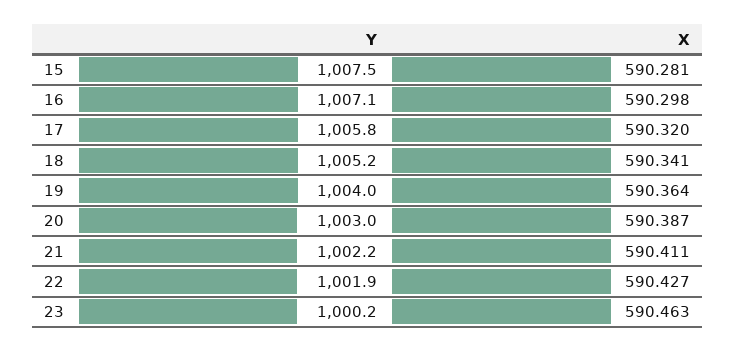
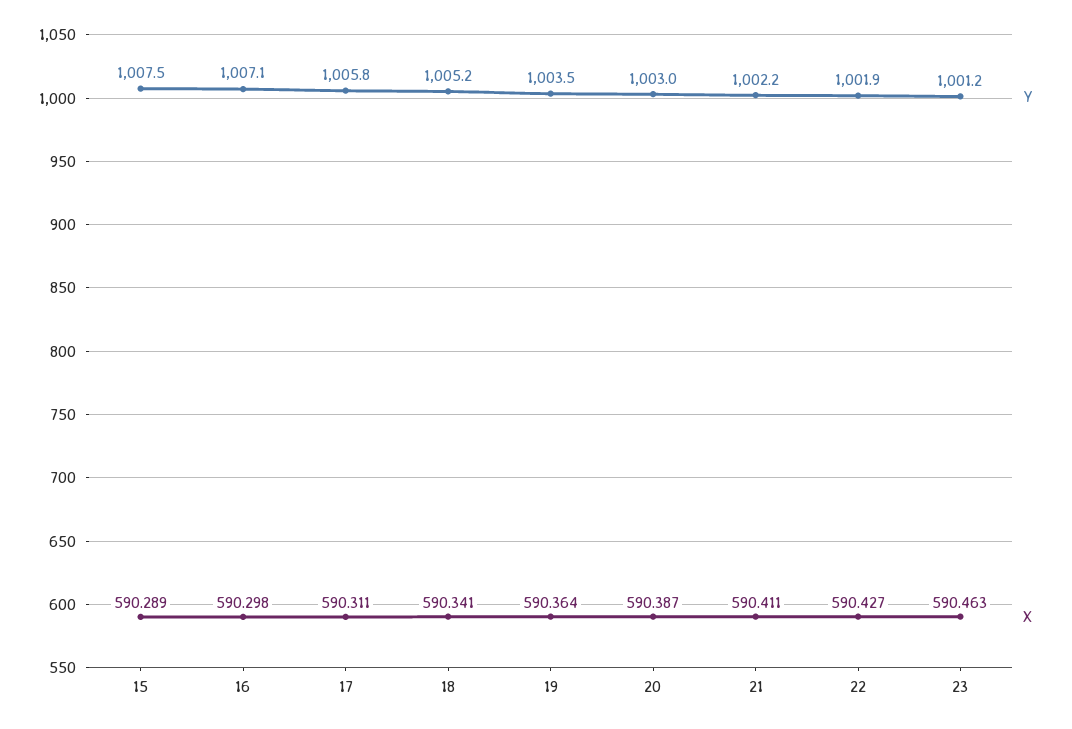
X, 15: 590.281 -> 590.289
X, 17: 590.32 -> 590.311
Y, 19: 1004 -> 1003.5
Y, 23: 1000.2 -> 1001.2

